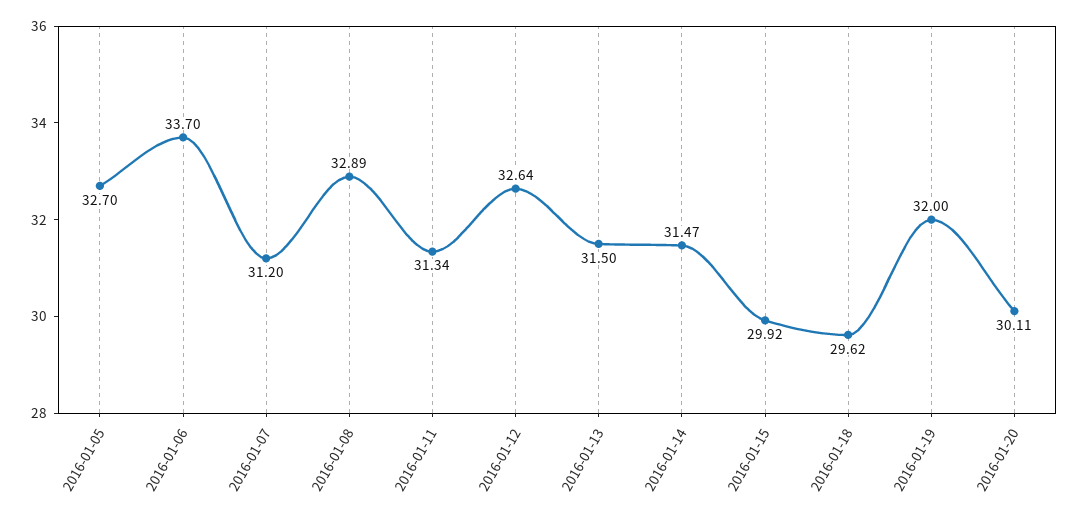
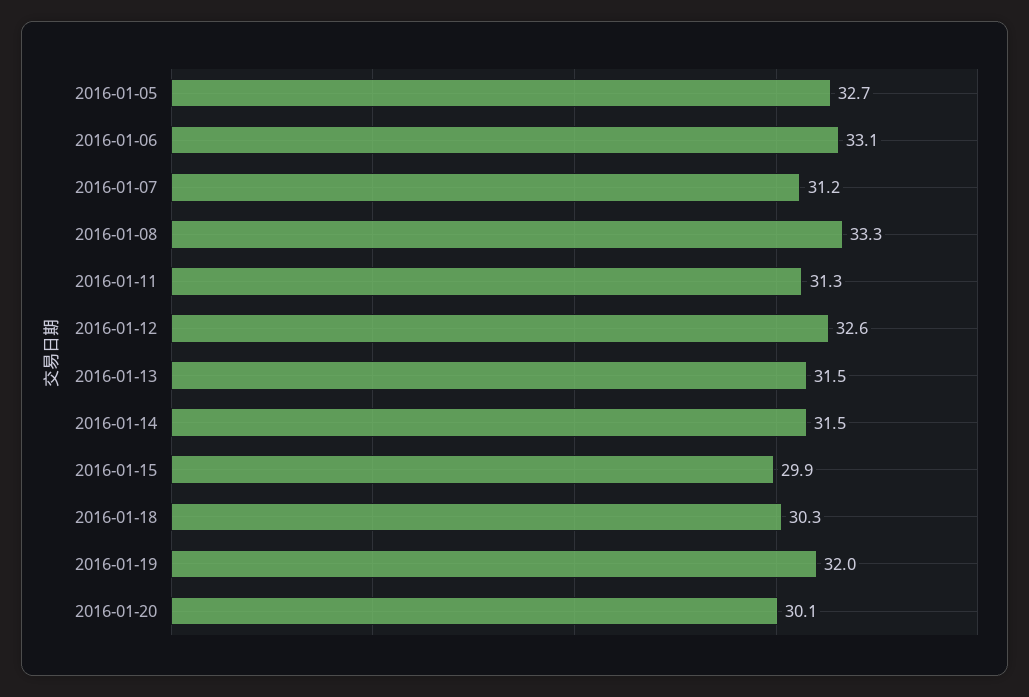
2016-01-06: 33.7 -> 33.1
2016-01-08: 32.89 -> 33.3
2016-01-18: 29.62 -> 30.3

